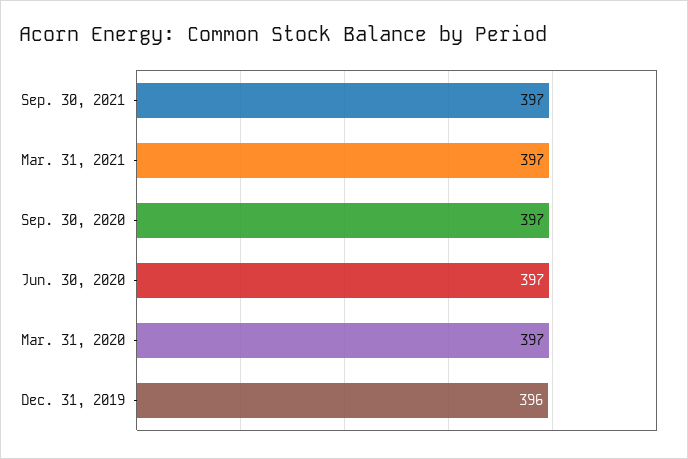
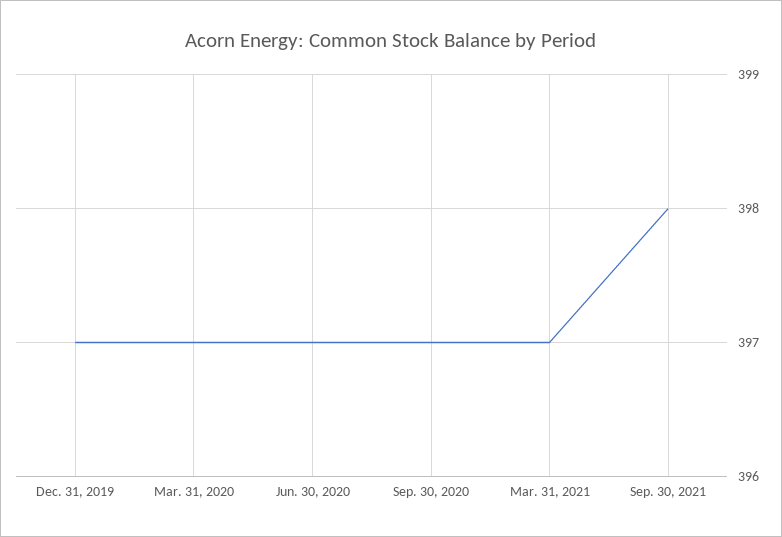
Sep. 30, 2021: 397 -> 398
Dec. 31, 2019: 396 -> 397

